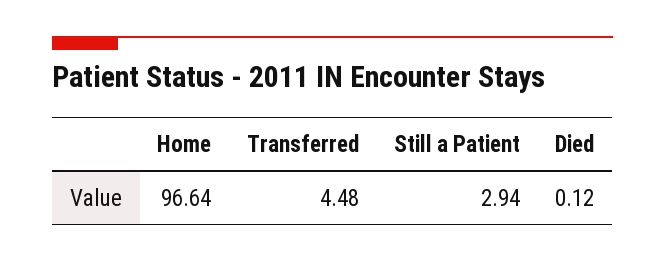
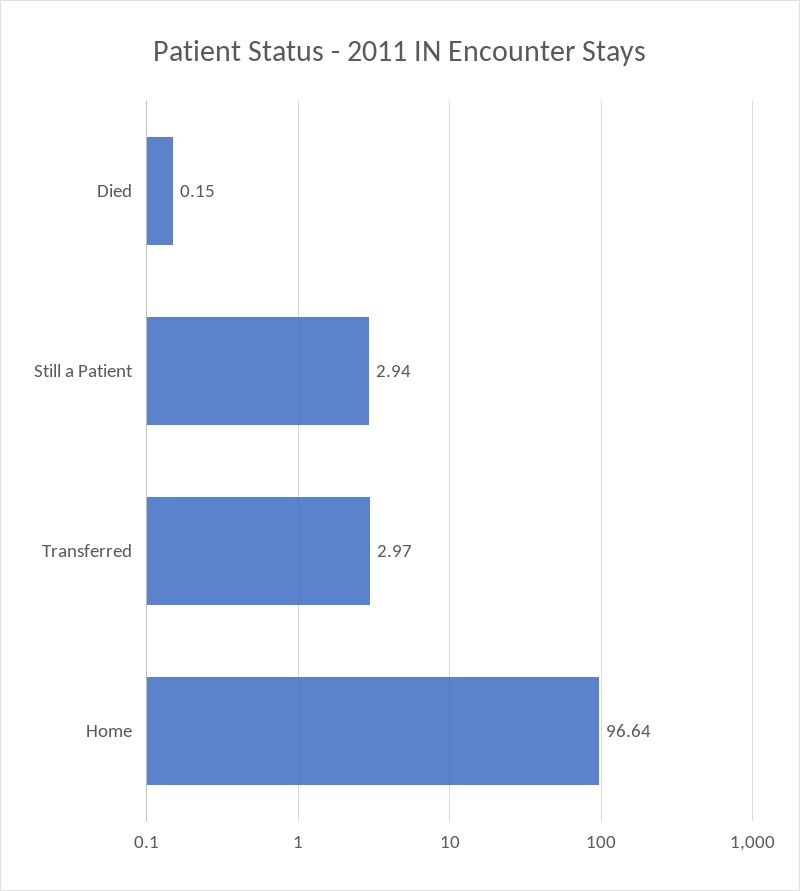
Transferred: 4.48 -> 2.97
Died: 0.12 -> 0.15

